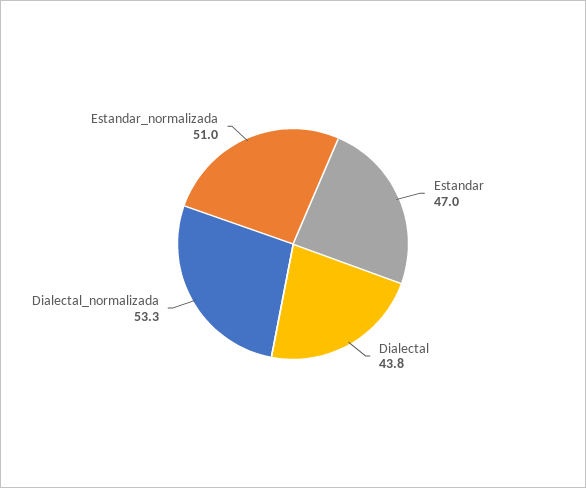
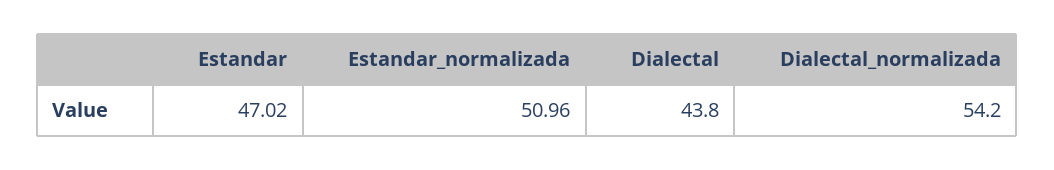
Dialectal_normalizada: 53.3 -> 54.2

